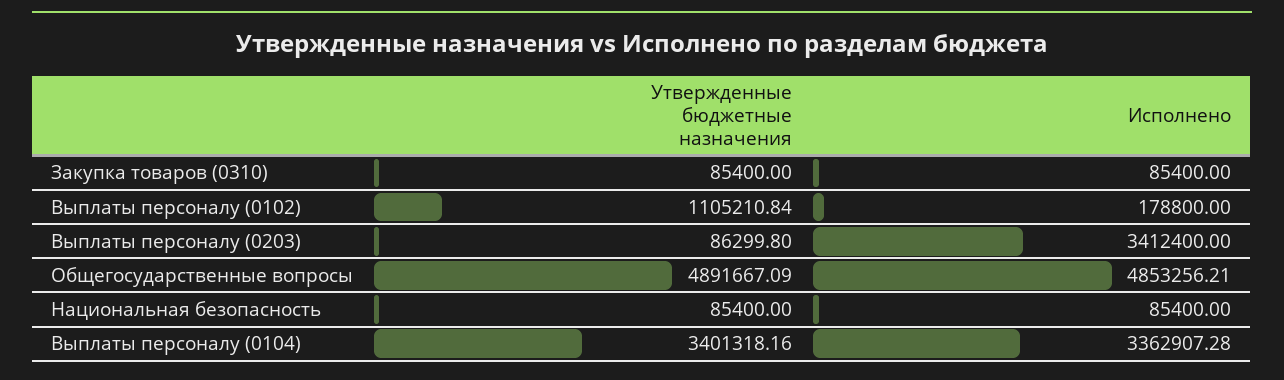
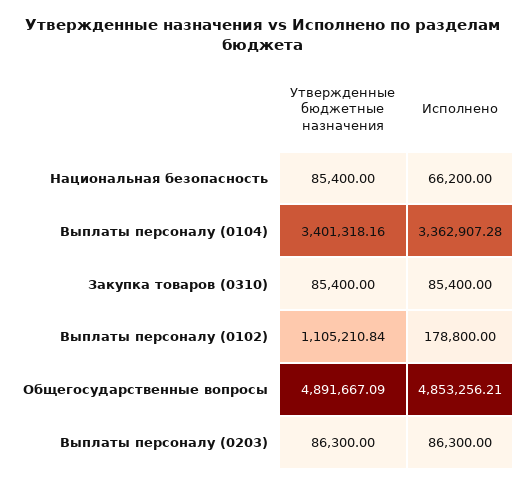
Утвержденные бюджетные назначения, Выплаты персоналу (0203): 86299.8 -> 86300
Исполнено, Выплаты персоналу (0203): 3412400 -> 86300
Исполнено, Национальная безопасность: 85400 -> 66200

